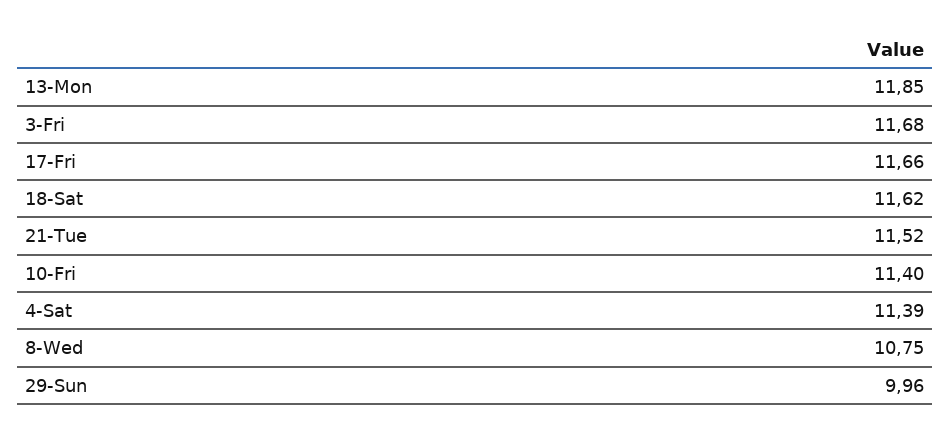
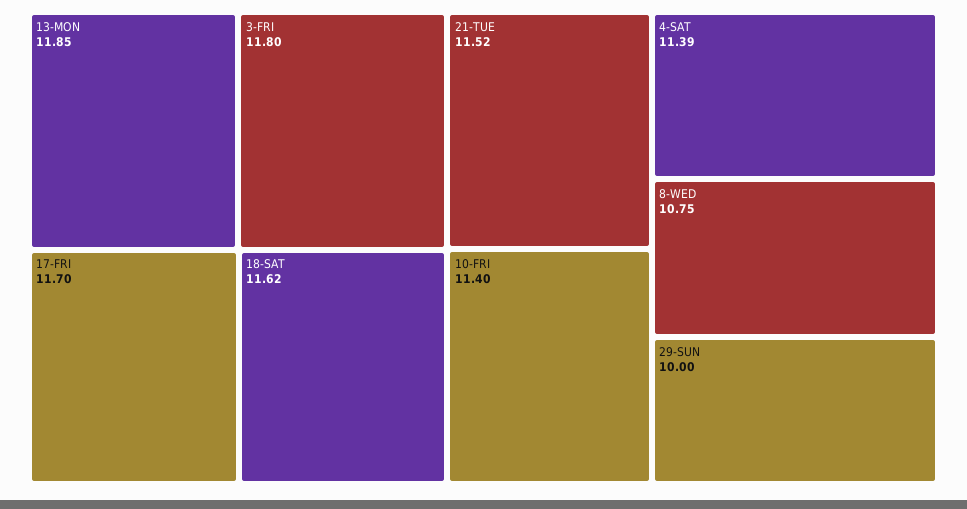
3-Fri: 11.68 -> 11.8
17-Fri: 11.66 -> 11.7
29-Sun: 9.96 -> 10

